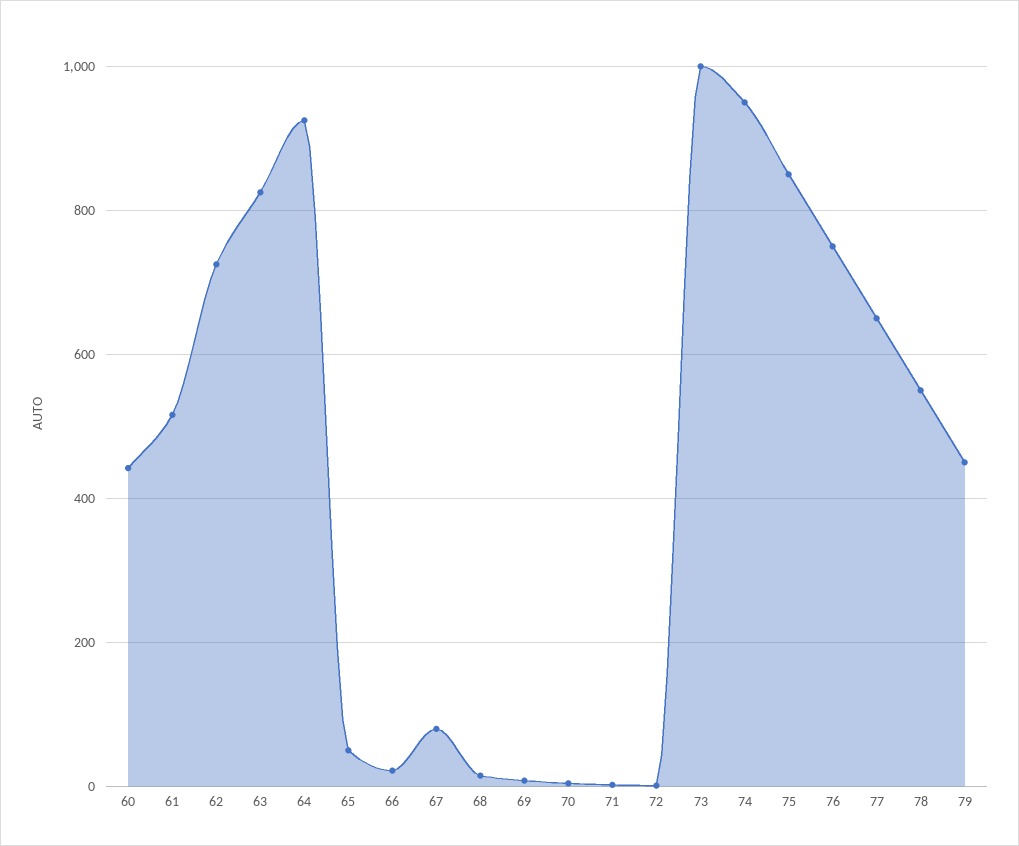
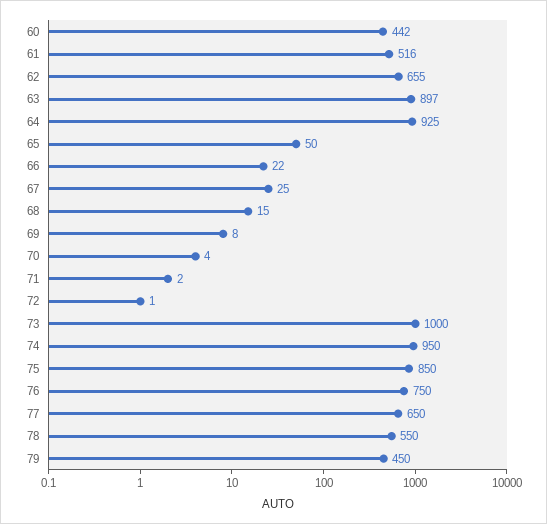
62: 720 -> 655
63: 820 -> 897
67: 80 -> 25

